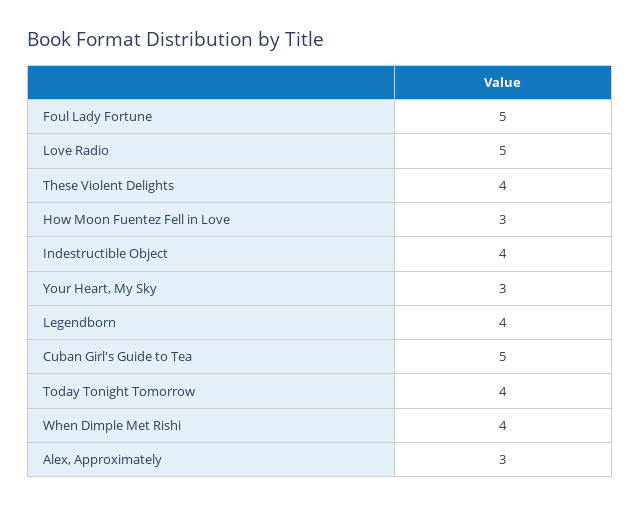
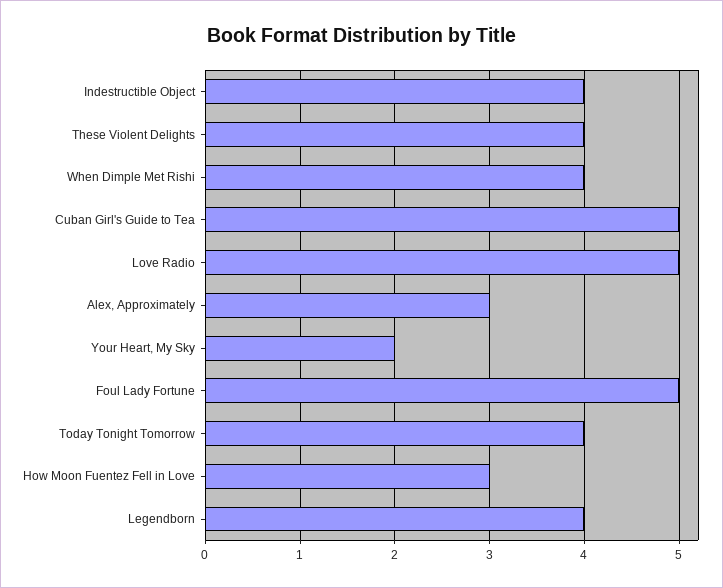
Your Heart, My Sky: 3 -> 2

